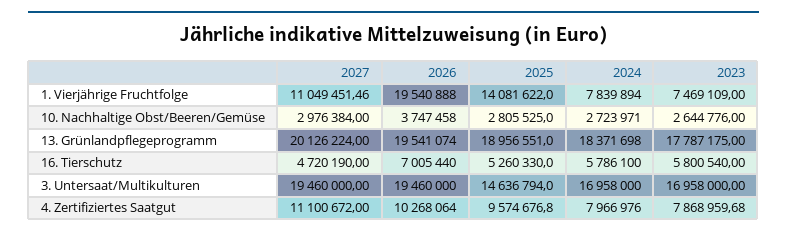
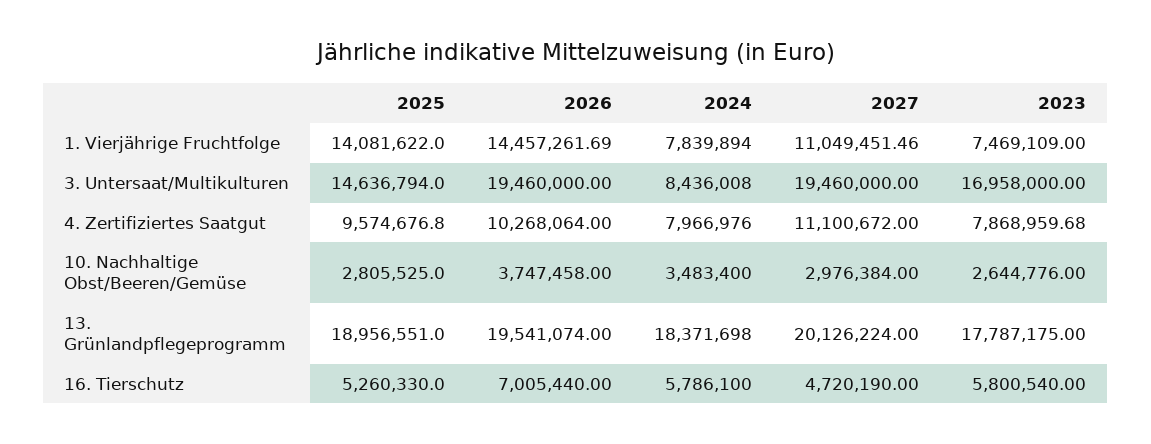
2026, 1. Vierjährige Fruchtfolge: 19540888 -> 14457261.69
2024, 10. Nachhaltige Obst/Beeren/Gemüse: 2723971 -> 3483400
2024, 3. Untersaat/Multikulturen: 16958000 -> 8436008

